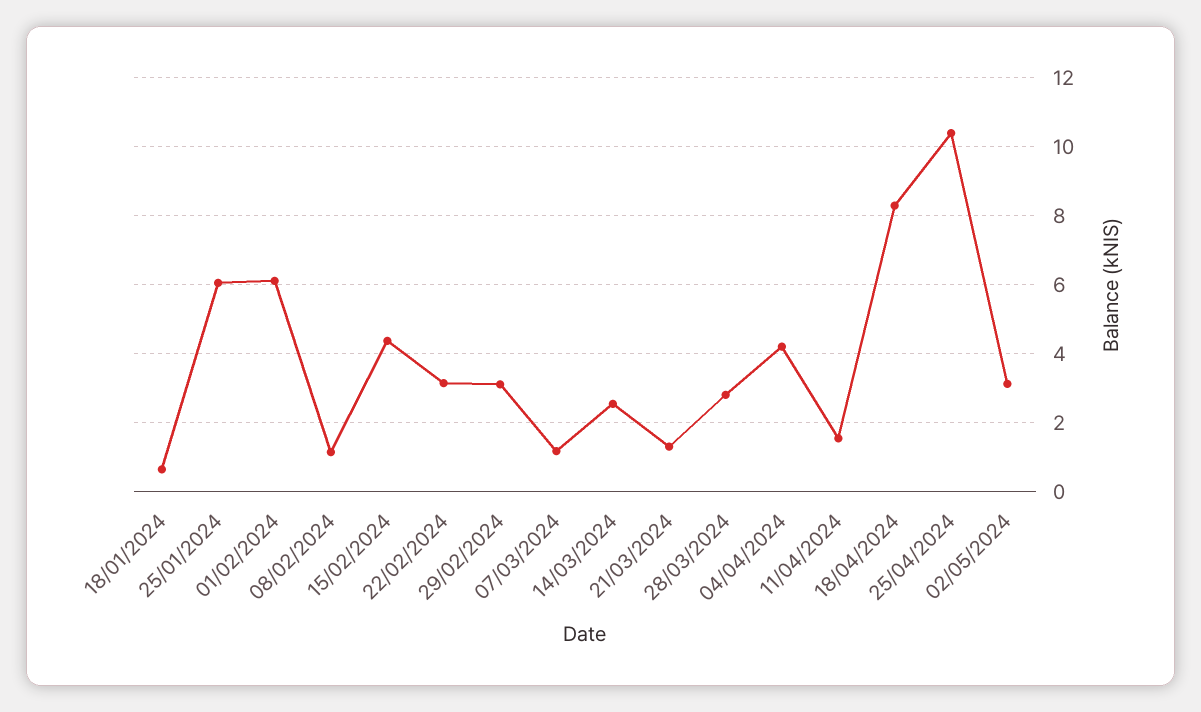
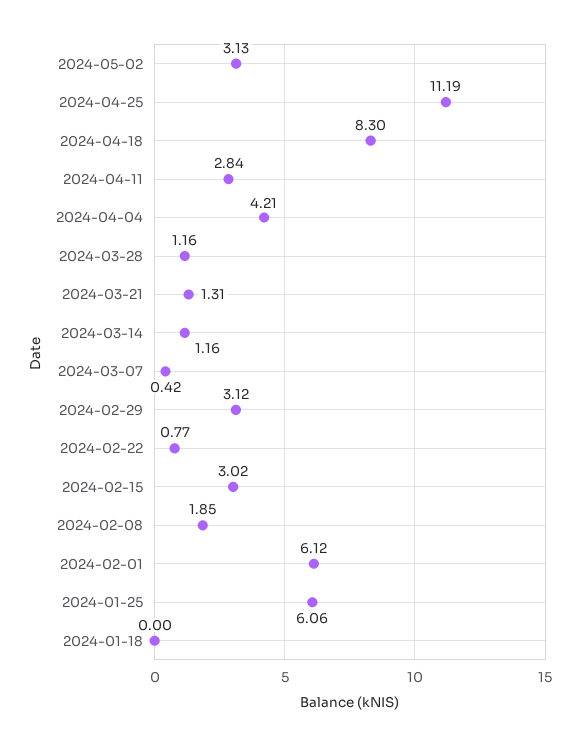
18/01/2024: 0.6 -> 0
08/02/2024: 1.2 -> 1.85
15/02/2024: 4.4 -> 3.02
22/02/2024: 3.2 -> 0.77
07/03/2024: 1.2 -> 0.42
14/03/2024: 2.6 -> 1.16
28/03/2024: 2.8 -> 1.16
11/04/2024: 1.6 -> 2.84
25/04/2024: 10.4 -> 11.19

